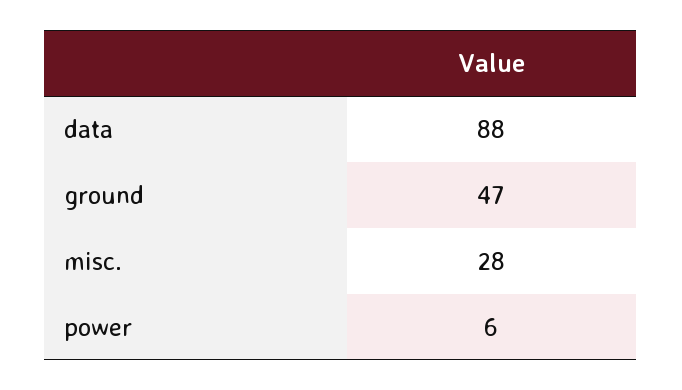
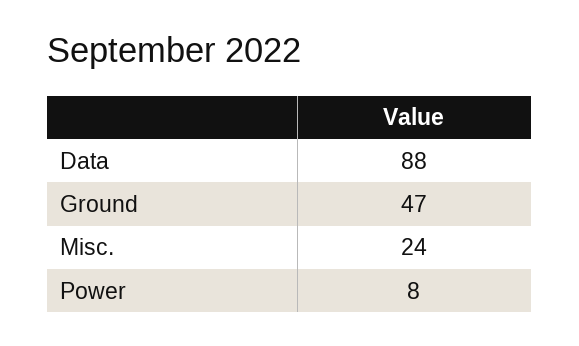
misc.: 28 -> 24
power: 6 -> 8

